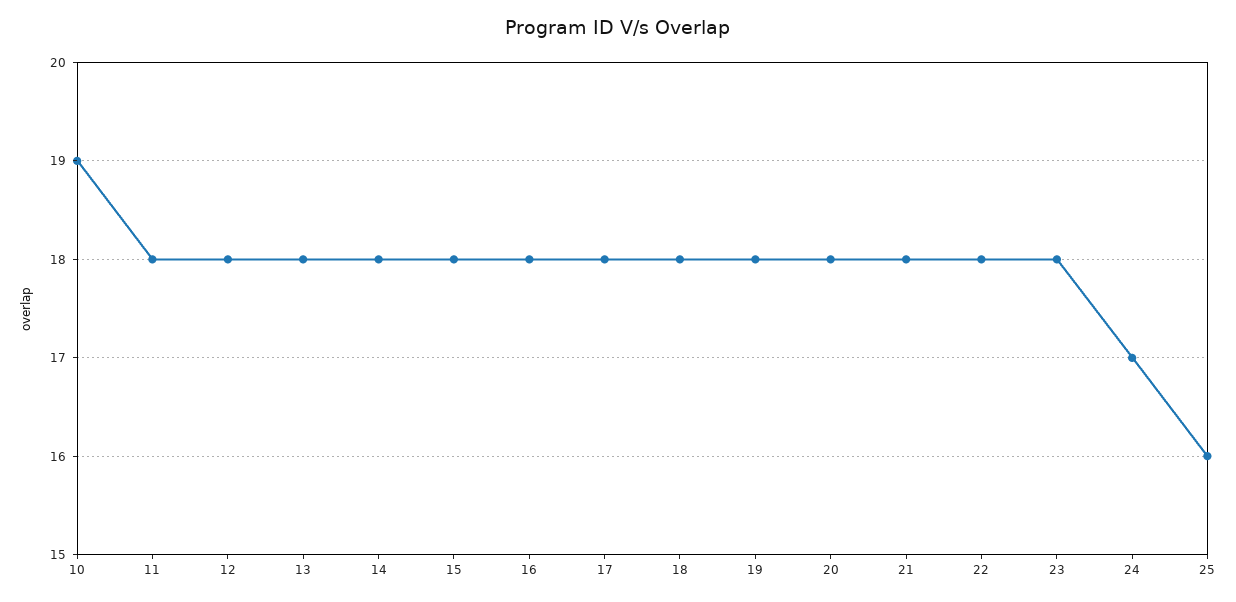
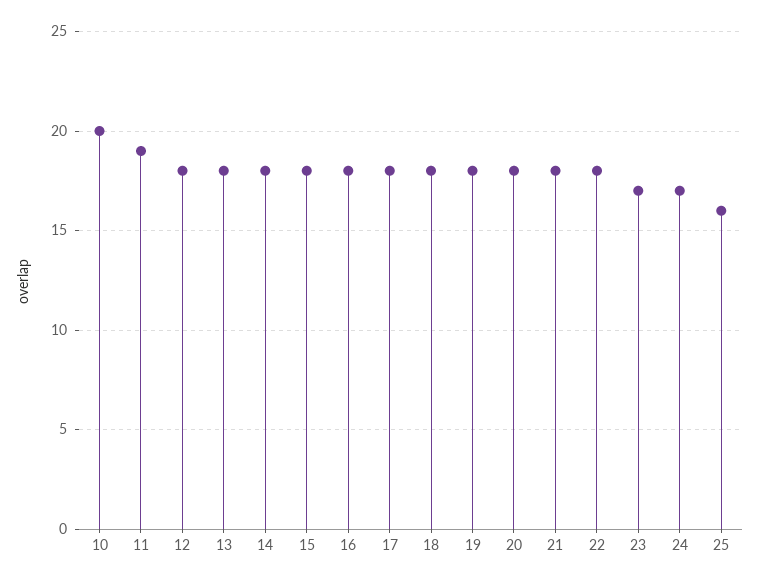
10: 19 -> 20
11: 18 -> 19
23: 18 -> 17

